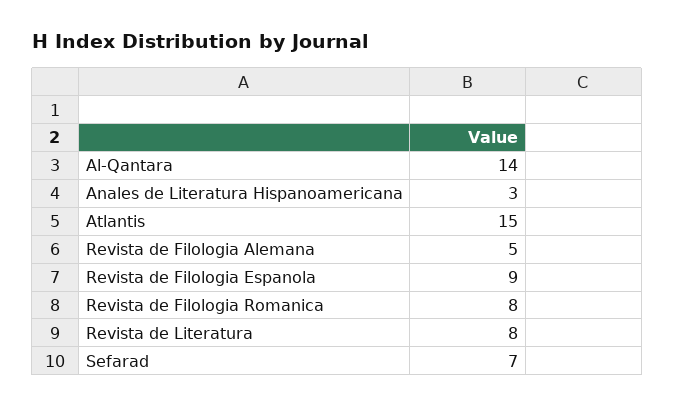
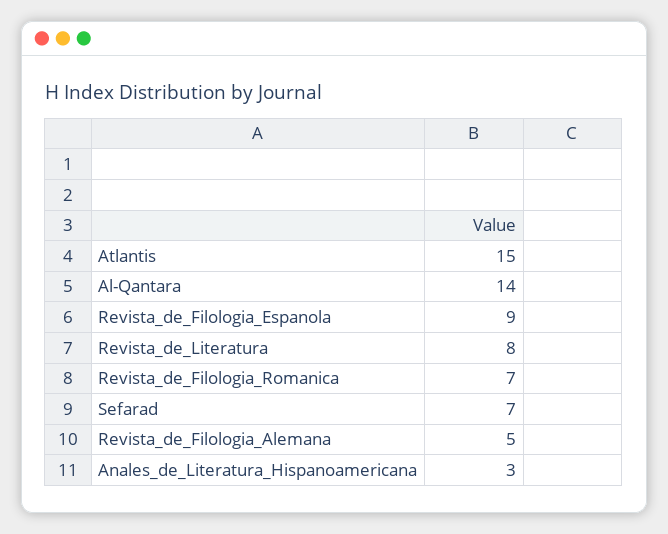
Revista de Filologia Romanica: 8 -> 7

